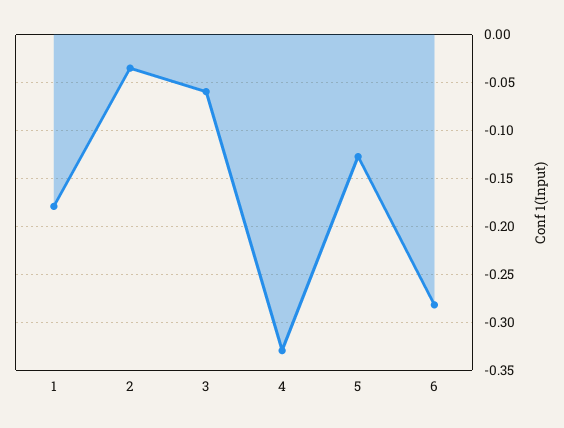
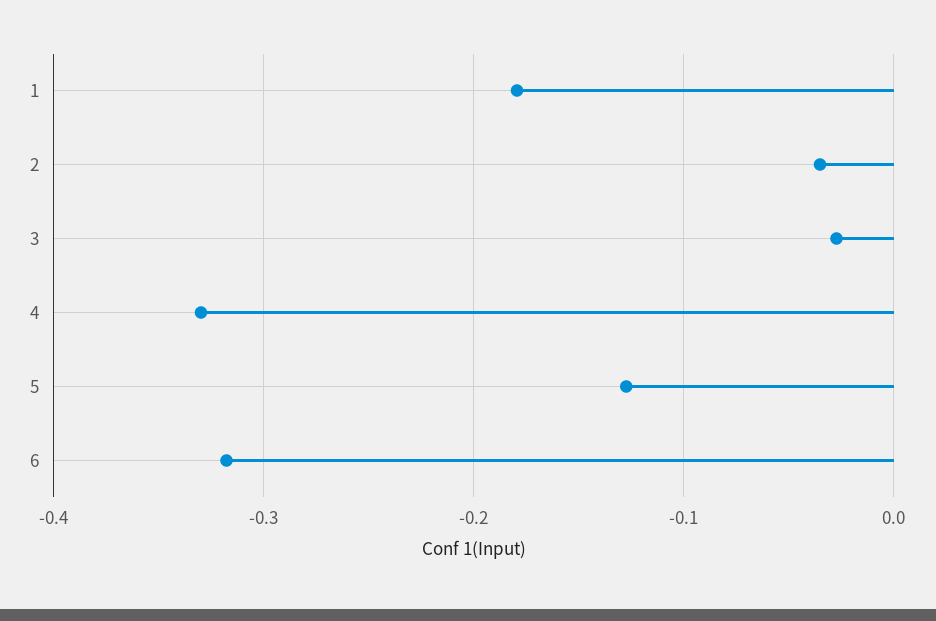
3: -0.06 -> -0.03
6: -0.28 -> -0.32

